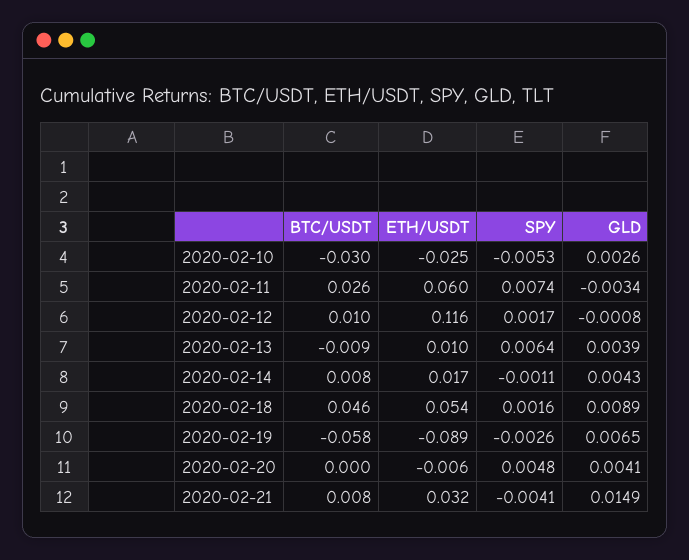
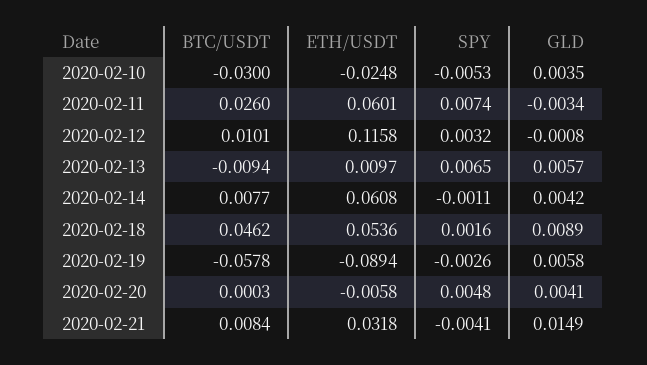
GLD, 2020-02-10: 0.0026 -> 0.0035
SPY, 2020-02-12: 0.0017 -> 0.0032
SPY, 2020-02-13: 0.0064 -> 0.0065
GLD, 2020-02-13: 0.0039 -> 0.0057
ETH/USDT, 2020-02-14: 0.017 -> 0.0608
GLD, 2020-02-14: 0.0043 -> 0.0042
GLD, 2020-02-19: 0.0065 -> 0.0058

